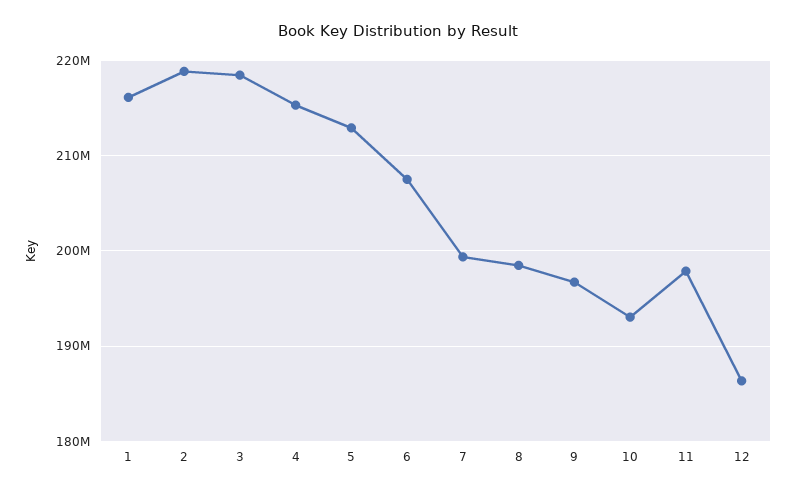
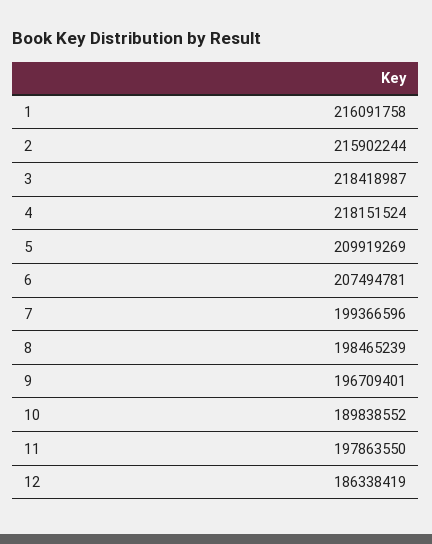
2: 219000000 -> 215902244
4: 215000000 -> 218151524
5: 213000000 -> 209919269
10: 193000000 -> 189838552

